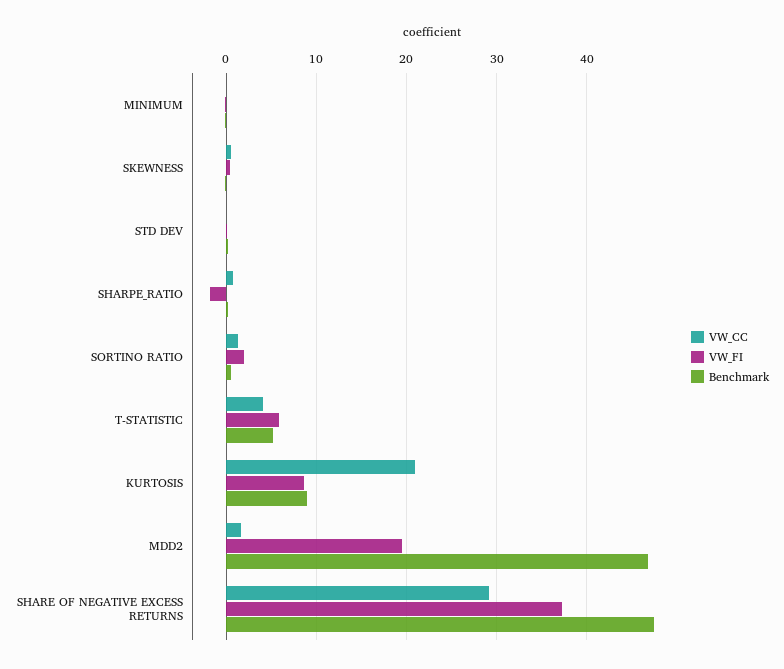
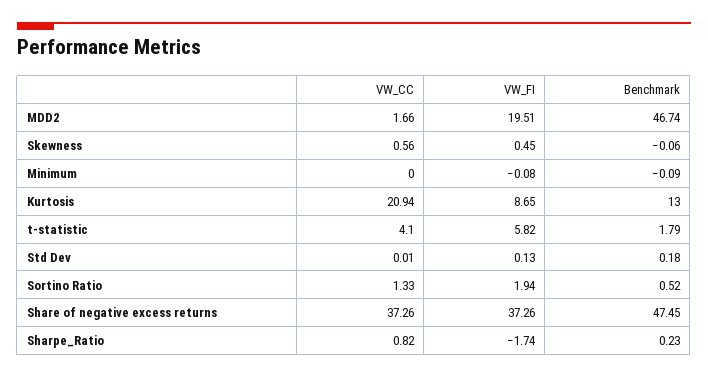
Benchmark, T-STATISTIC: 5 -> 1.79
Benchmark, KURTOSIS: 9 -> 13
VW_CC, SHARE OF NEGATIVE EXCESS RETURNS: 29 -> 37.26

